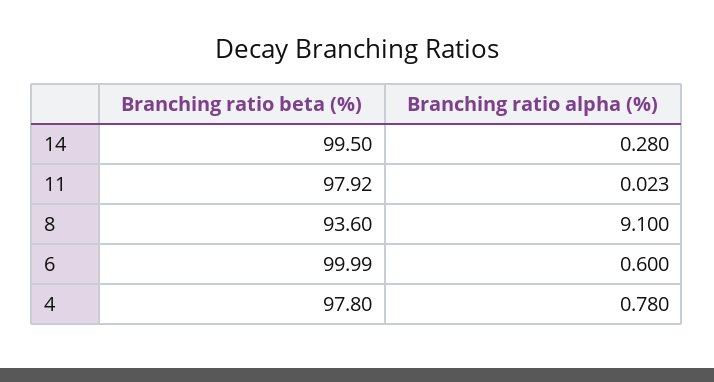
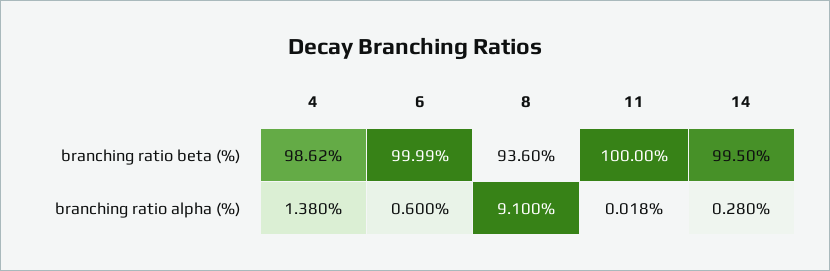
Branching ratio beta (%), 11: 97.92 -> 100
Branching ratio alpha (%), 11: 0.023 -> 0.018
Branching ratio beta (%), 4: 97.8 -> 98.62
Branching ratio alpha (%), 4: 0.78 -> 1.38

